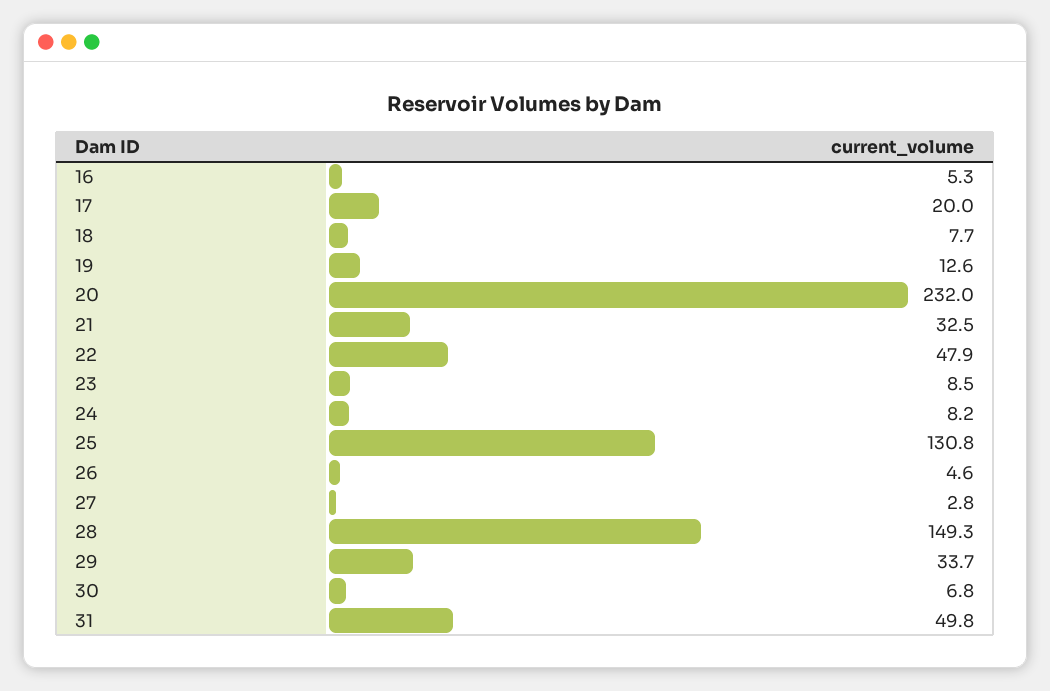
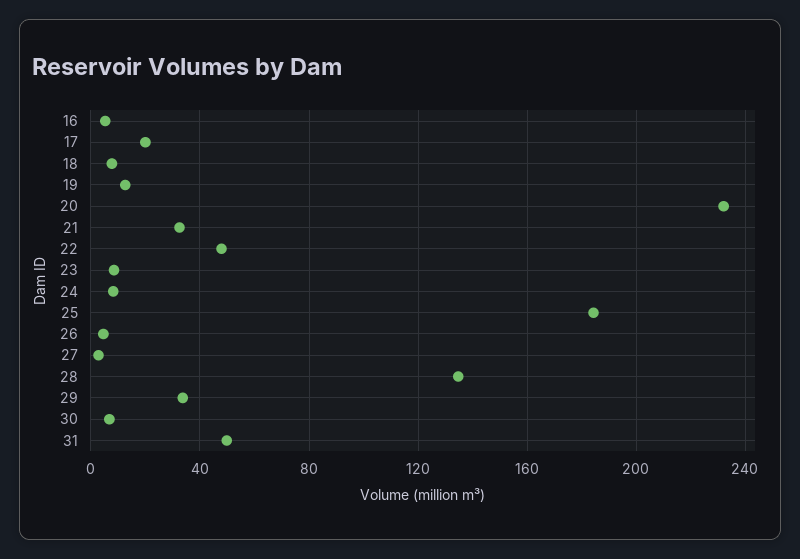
25: 130.8 -> 185
28: 149.3 -> 135

